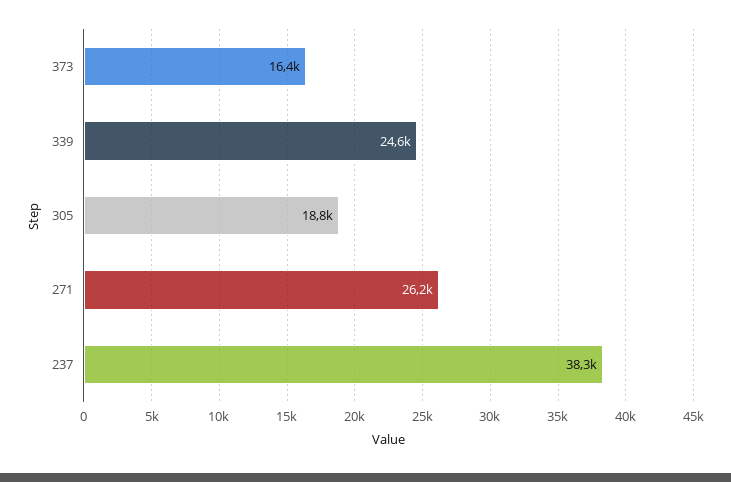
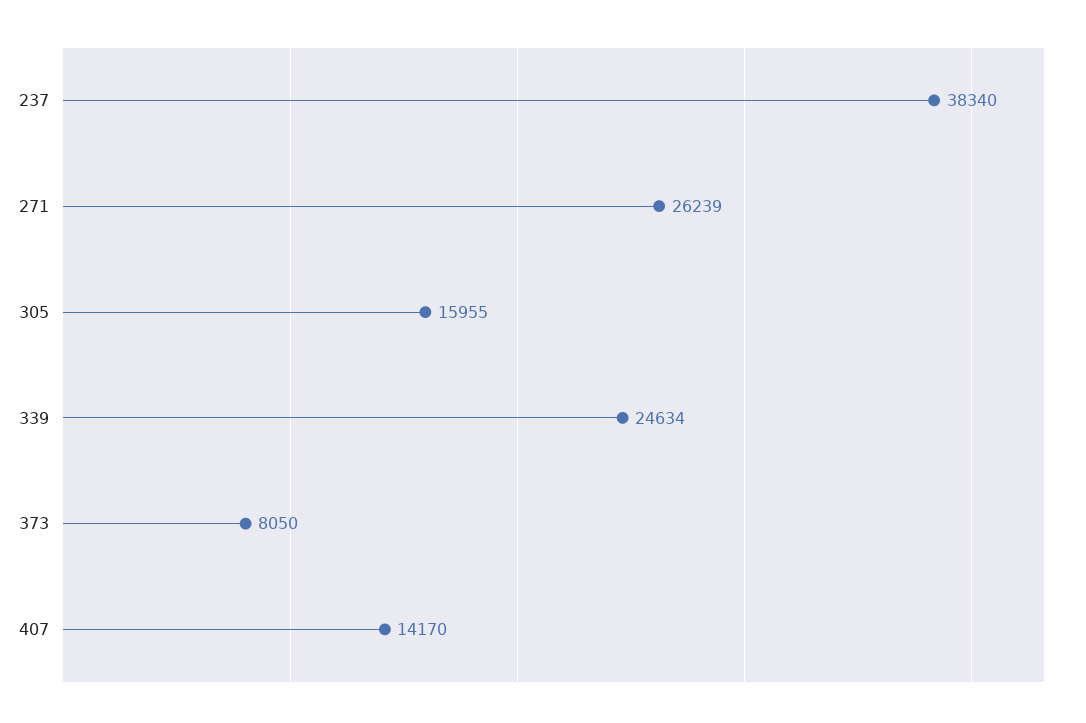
373: 16400 -> 8050
305: 18800 -> 15955
407: none -> 14170

